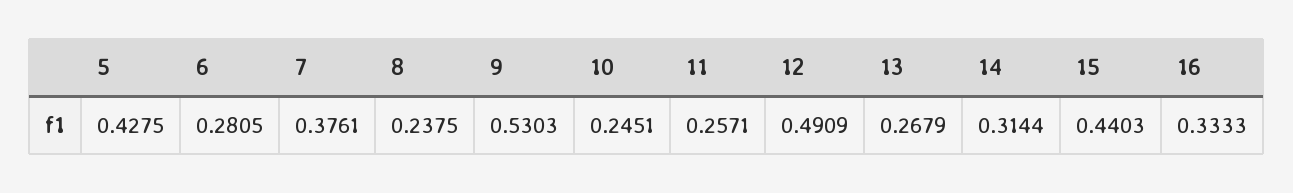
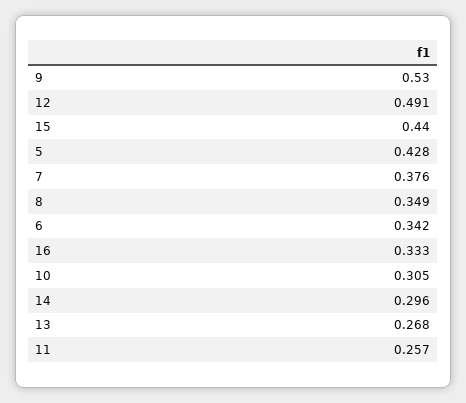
6: 0.2805 -> 0.342
8: 0.2375 -> 0.349
10: 0.2451 -> 0.305
14: 0.3144 -> 0.296

